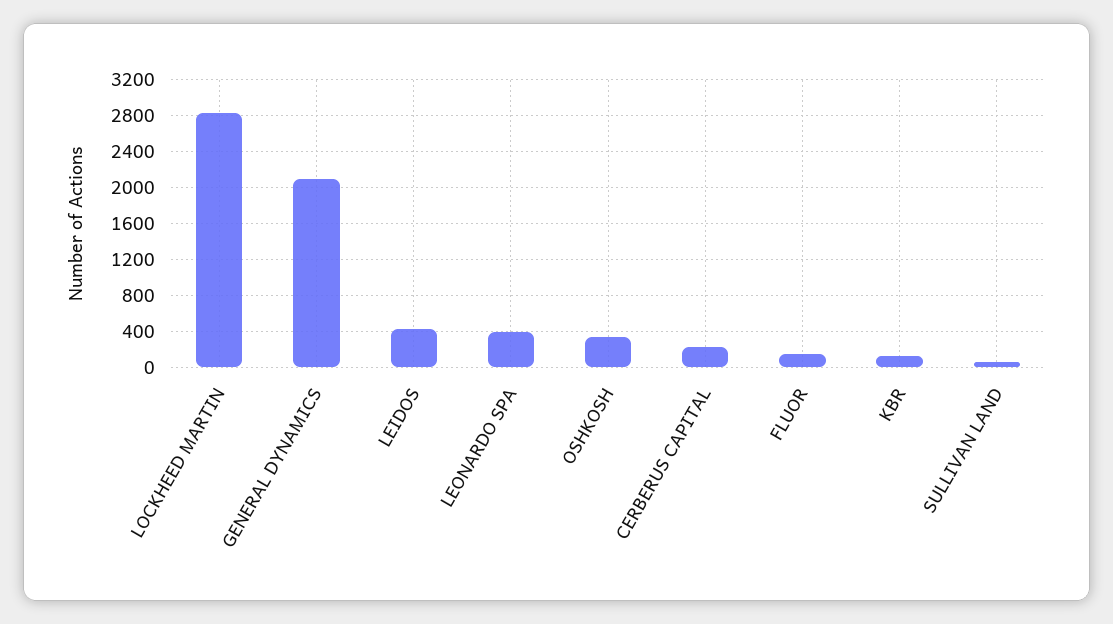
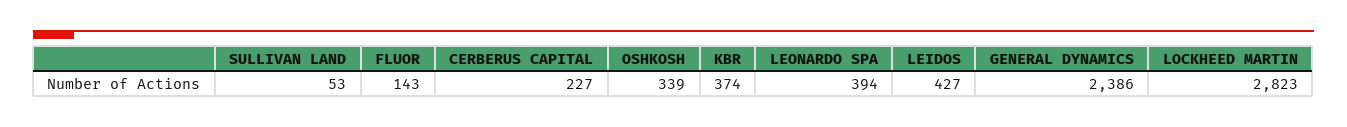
GENERAL DYNAMICS: 2100 -> 2386
KBR: 100 -> 374

